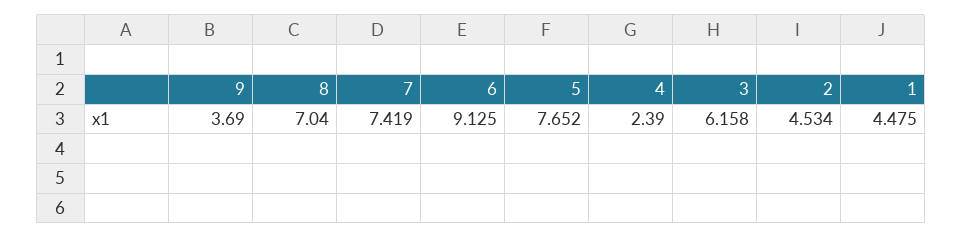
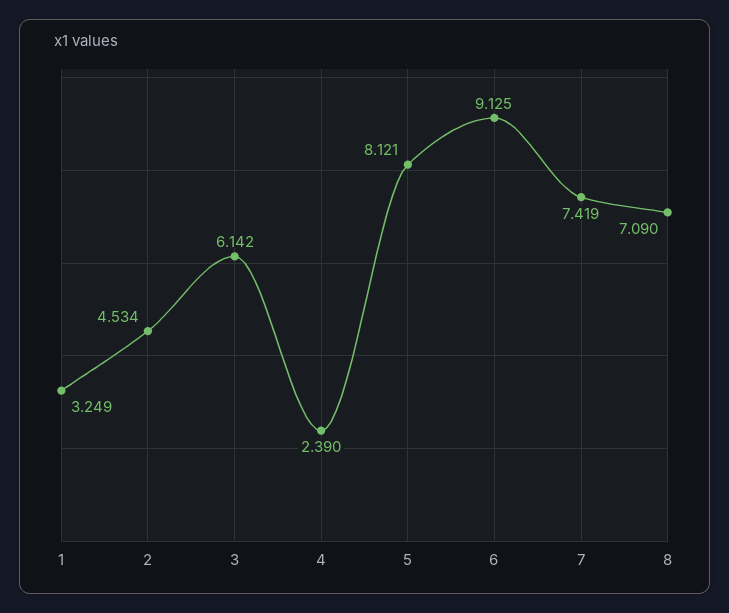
9: 3.69 -> none
8: 7.04 -> 7.09
5: 7.652 -> 8.121
3: 6.158 -> 6.142
1: 4.475 -> 3.249

